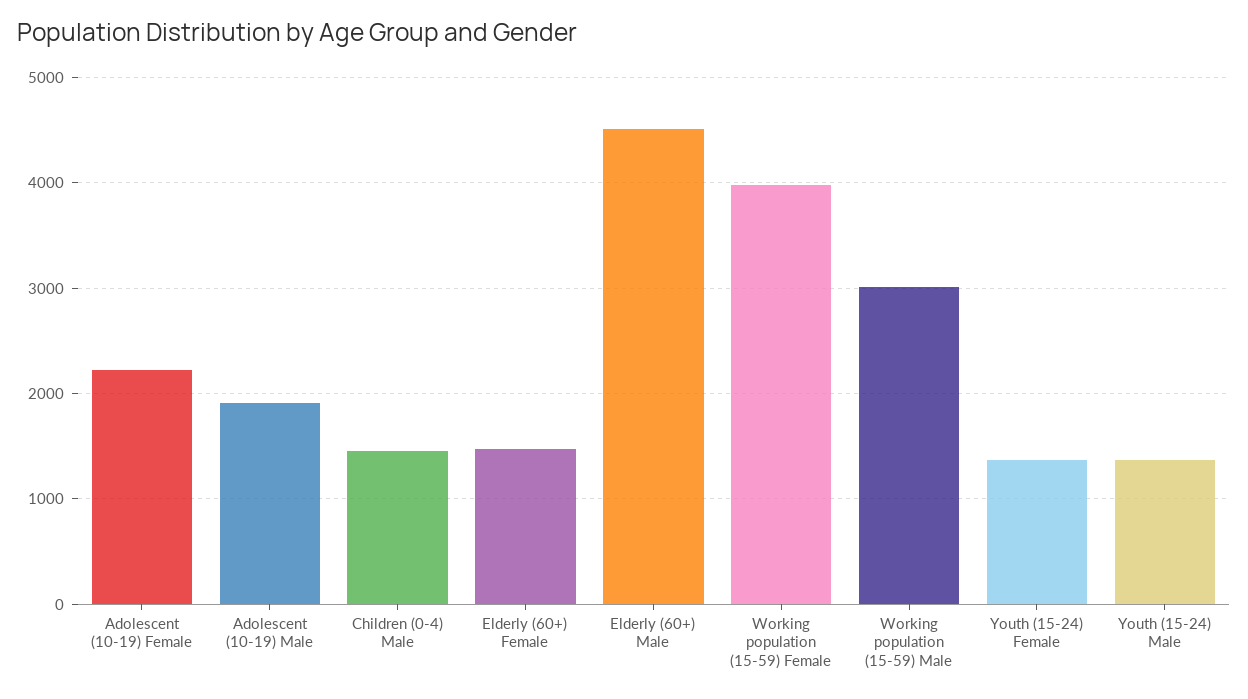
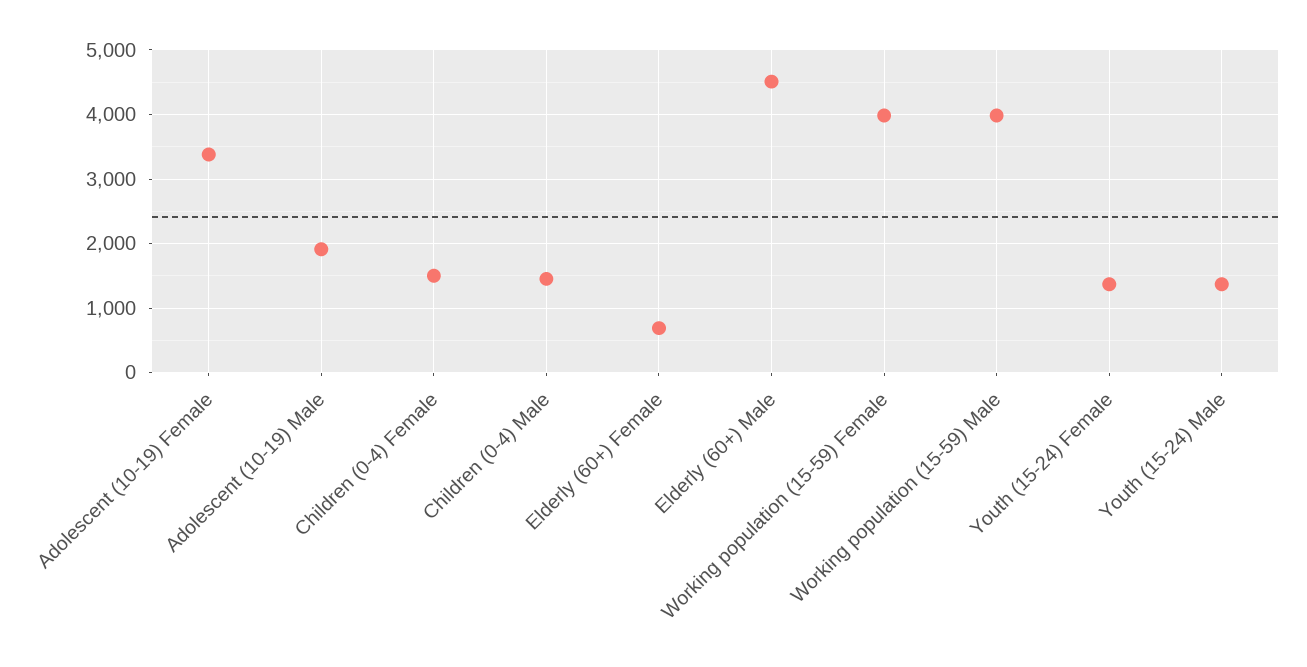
Adolescent (10-19) Female: 2200 -> 3400
Elderly (60+) Female: 1500 -> 700
Working population (15-59) Male: 3000 -> 4000
Children (0-4) Female: none -> 1500

